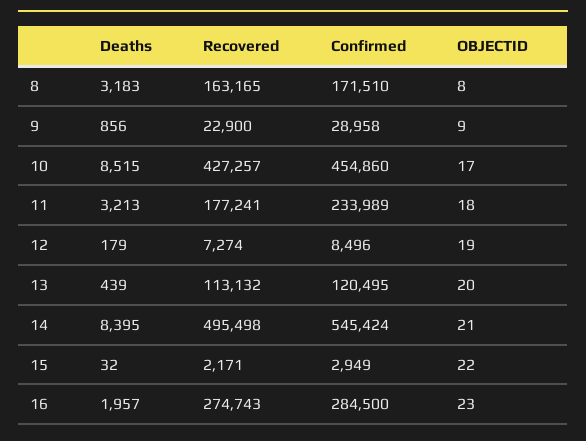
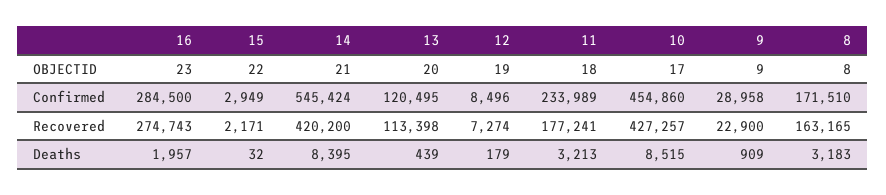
Deaths, 9: 856 -> 909
Recovered, 13: 113132 -> 113398
Recovered, 14: 495498 -> 420200

